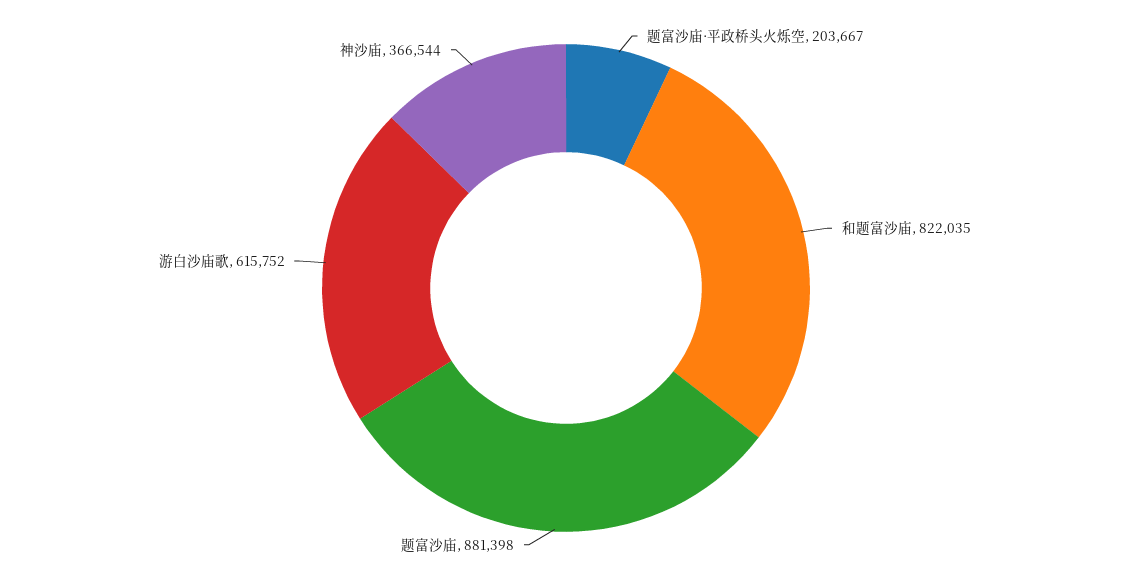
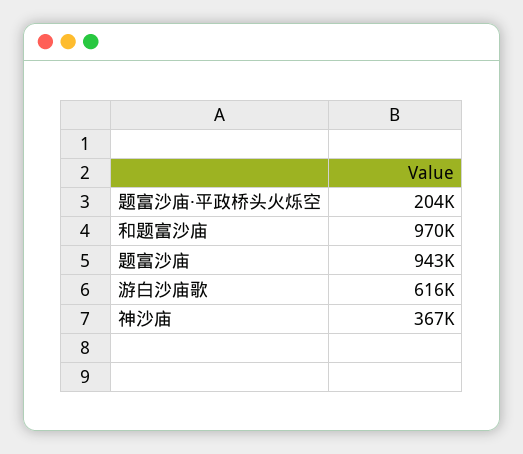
和题富沙庙: 822035 -> 970000
题富沙庙: 881398 -> 943000

